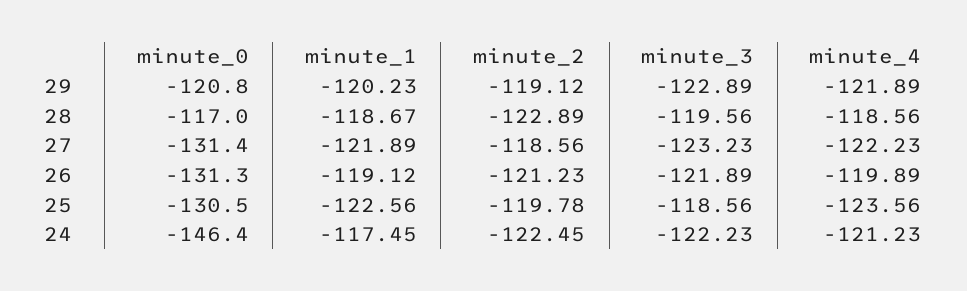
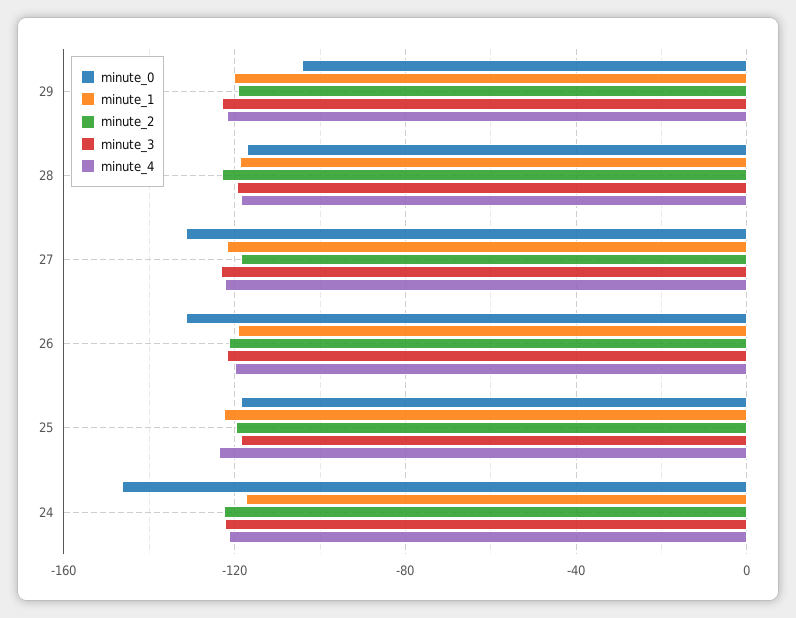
minute_0, 29: -120.8 -> -105
minute_0, 25: -130.5 -> -120

